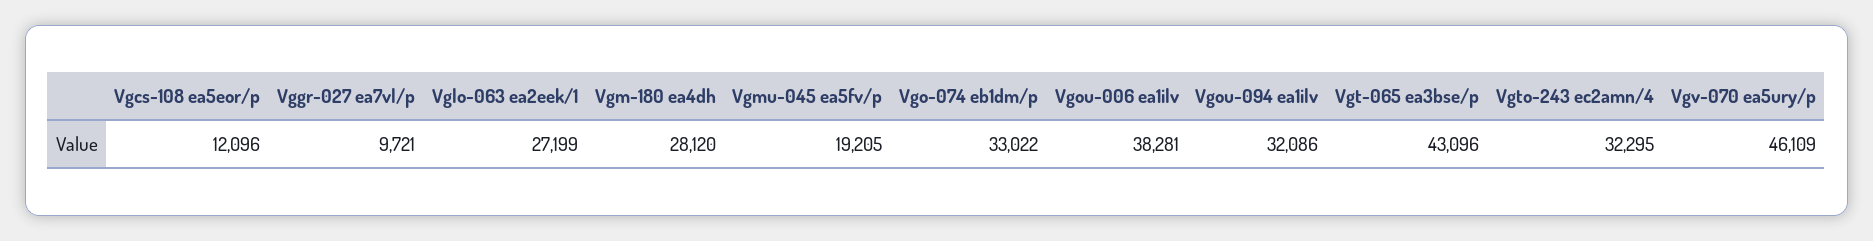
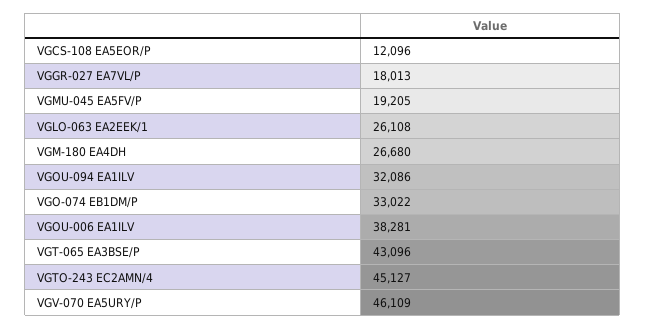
Vggr-027 ea7vl/p: 9721 -> 18013
Vglo-063 ea2eek/1: 27199 -> 26108
Vgm-180 ea4dh: 28120 -> 26680
Vgto-243 ec2amn/4: 32295 -> 45127

